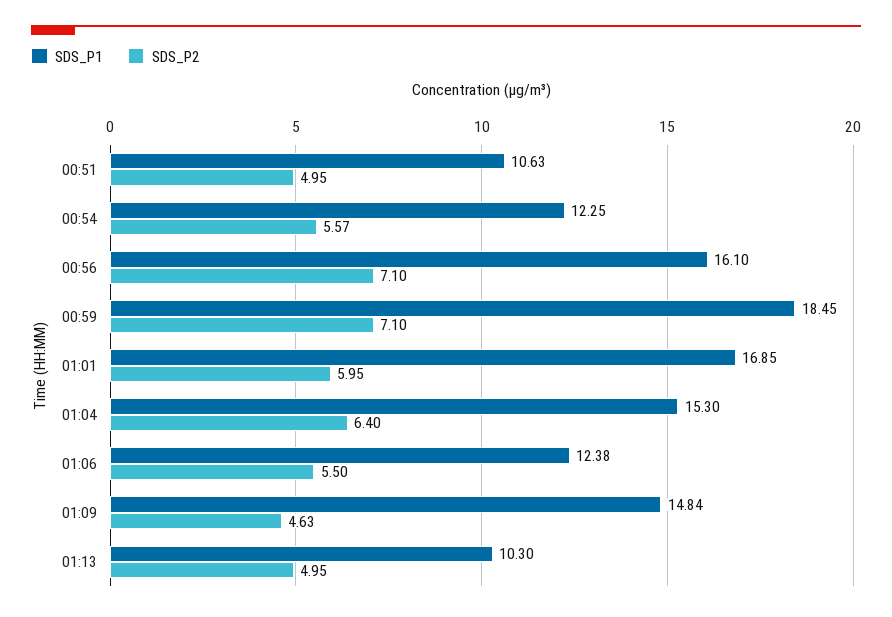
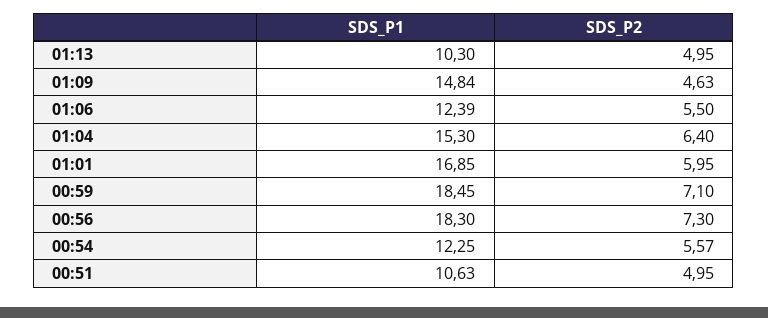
SDS_P1, 00:56: 16.1 -> 18.3
SDS_P2, 00:56: 7.1 -> 7.3
SDS_P1, 01:06: 12.38 -> 12.39

